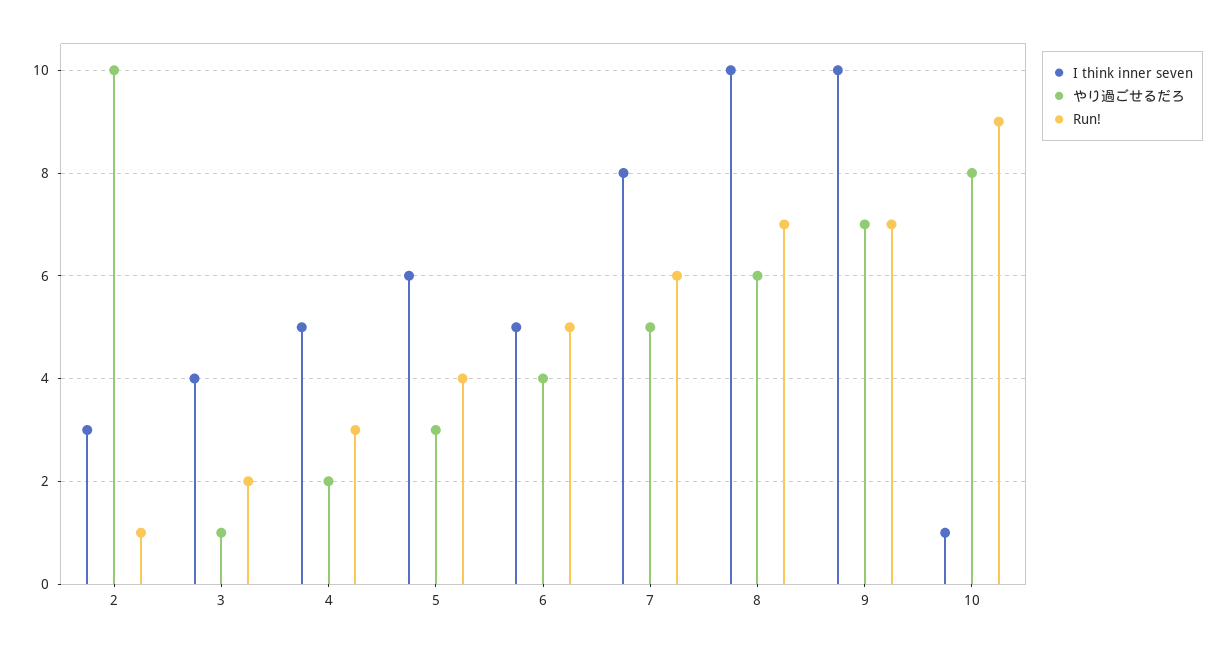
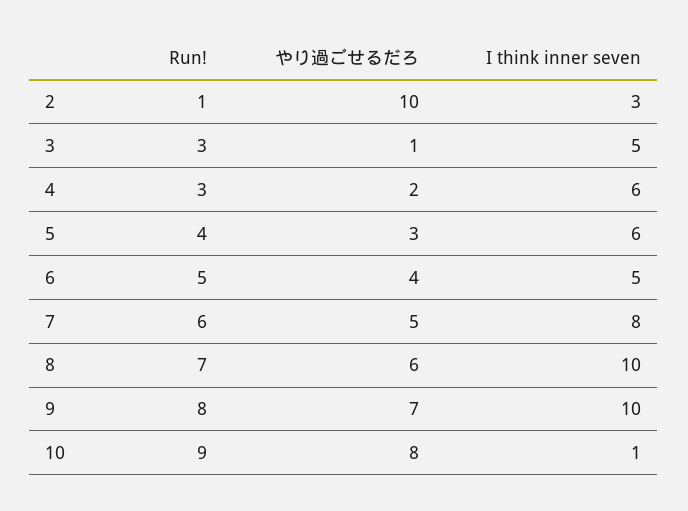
I think inner seven, 3: 4 -> 5
Run!, 3: 2 -> 3
I think inner seven, 4: 5 -> 6
Run!, 9: 7 -> 8

